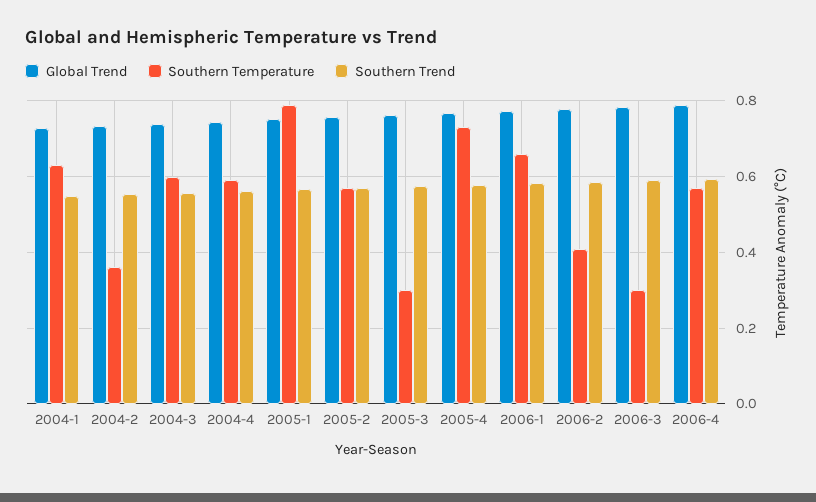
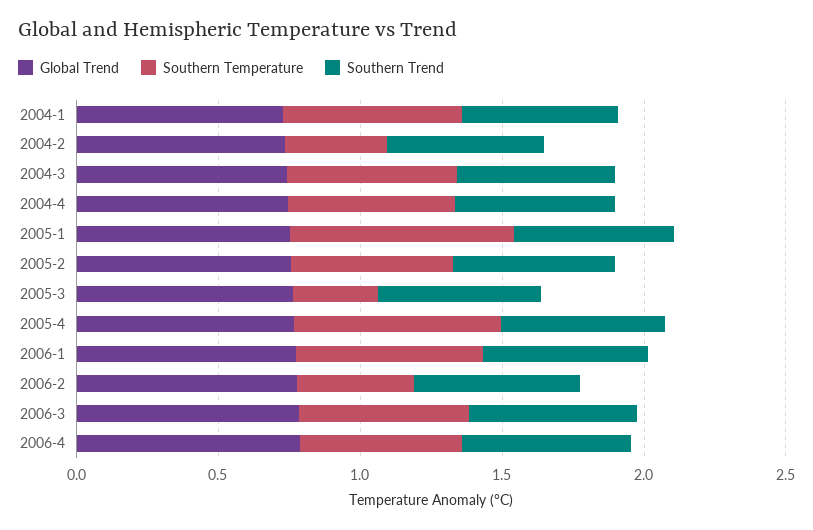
Southern Temperature, 2006-3: 0.3 -> 0.6

